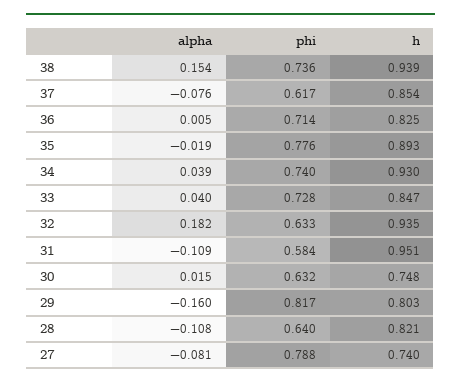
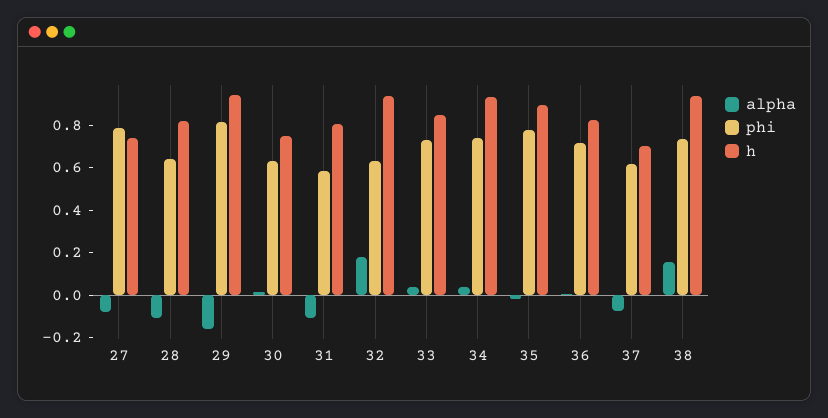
h, 37: 0.854 -> 0.7
h, 31: 0.951 -> 0.8
h, 29: 0.803 -> 0.95

